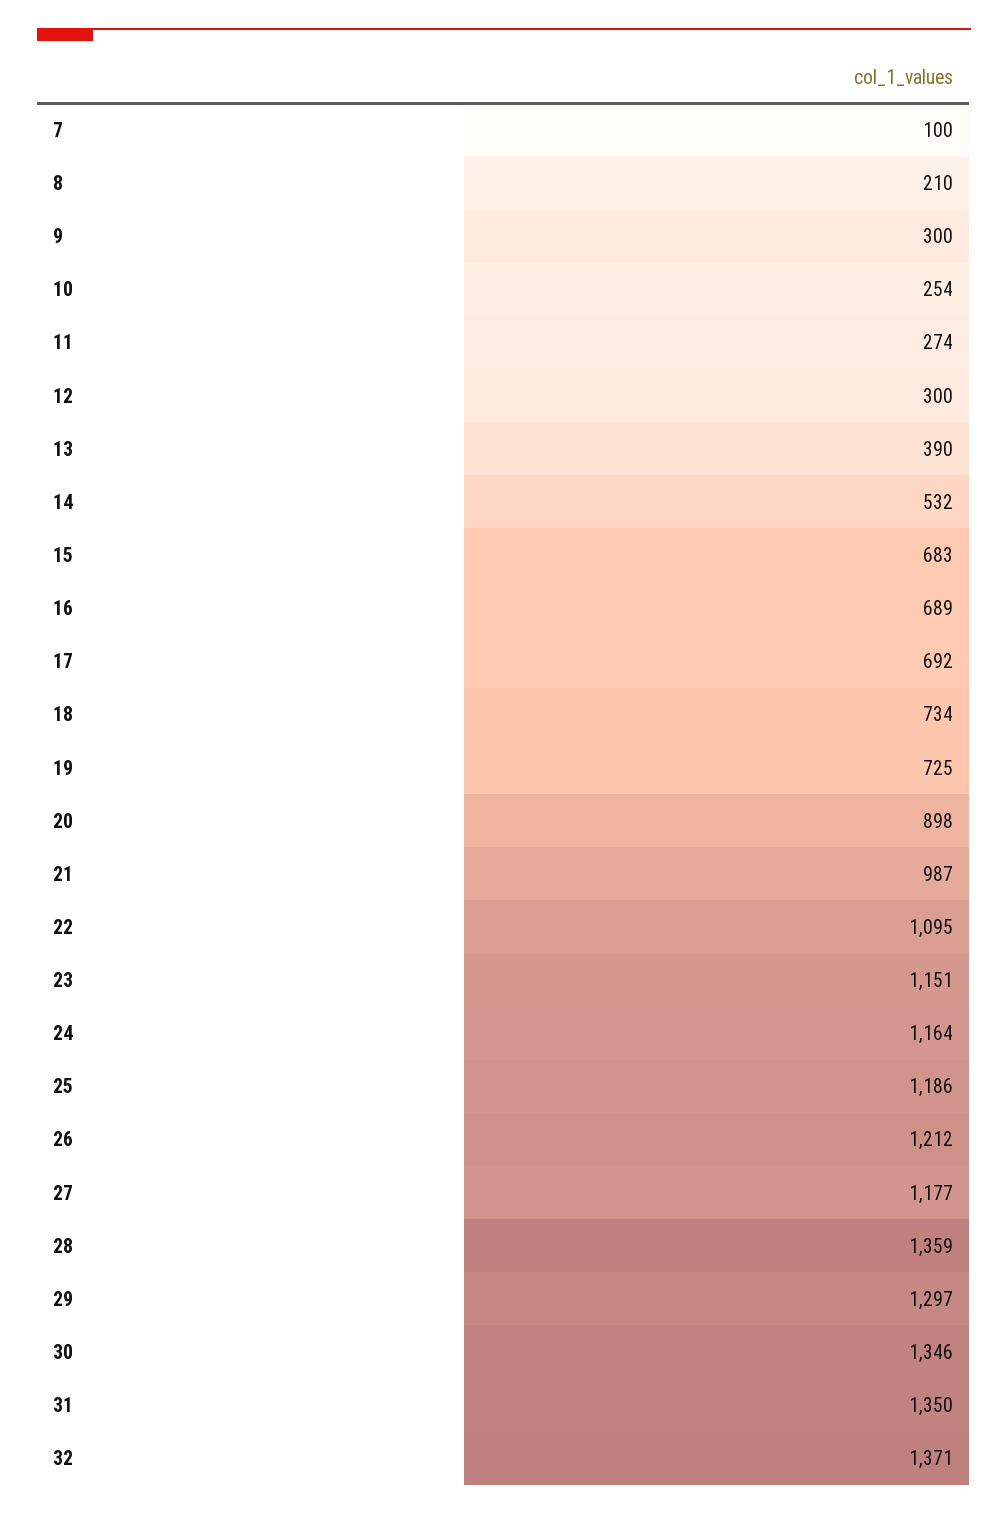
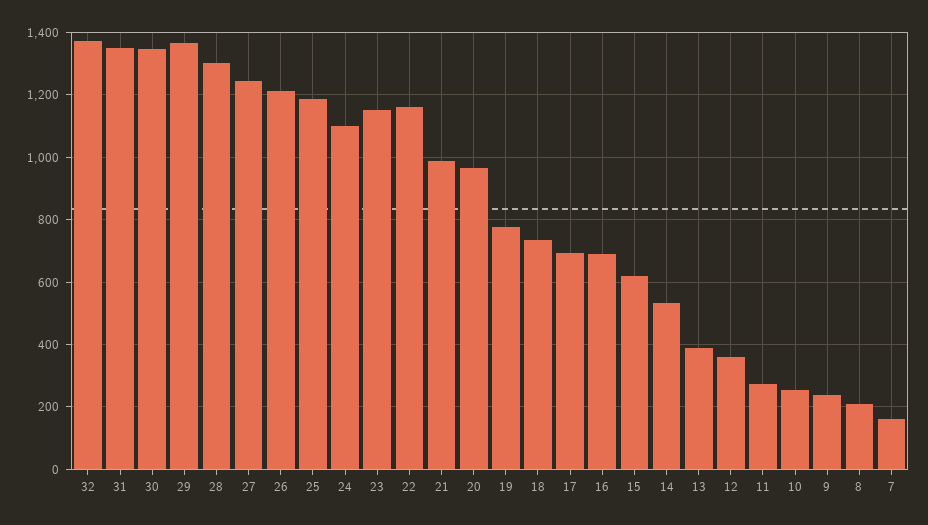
7: 100 -> 160
9: 300 -> 240
12: 300 -> 360
15: 683 -> 620
19: 725 -> 780
20: 898 -> 960
22: 1095 -> 1160
24: 1164 -> 1100
27: 1177 -> 1240
28: 1359 -> 1300
29: 1297 -> 1360

